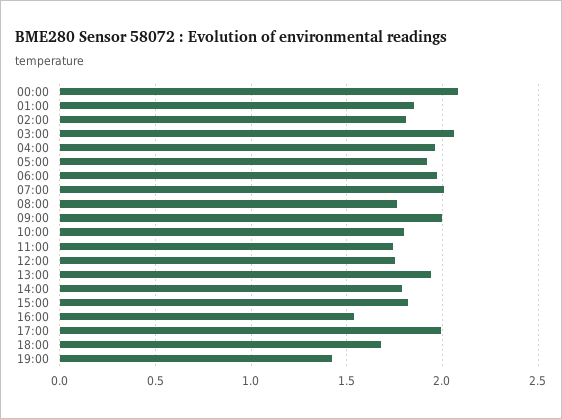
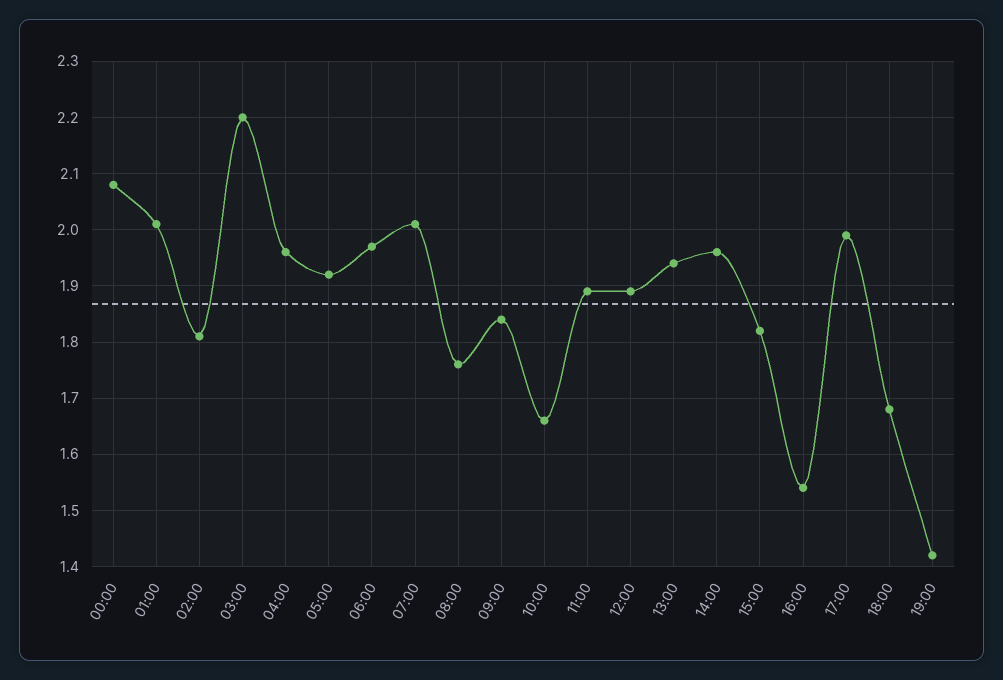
01:00: 1.85 -> 2
03:00: 2.05 -> 2.2
09:00: 2 -> 1.85
10:00: 1.8 -> 1.65
11:00: 1.75 -> 1.9
12:00: 1.75 -> 1.9
14:00: 1.8 -> 1.95

